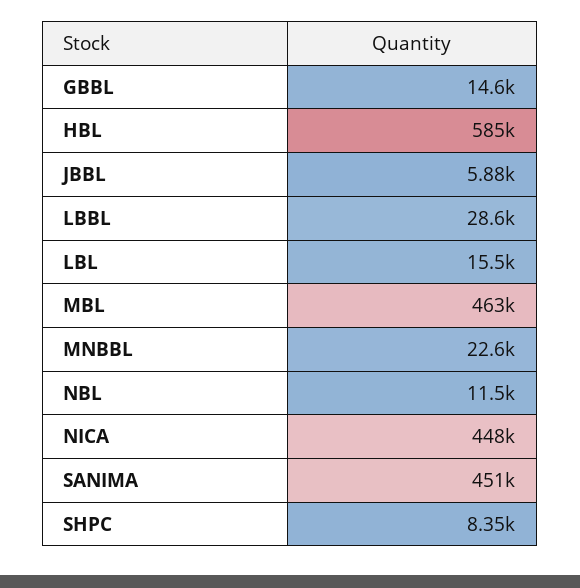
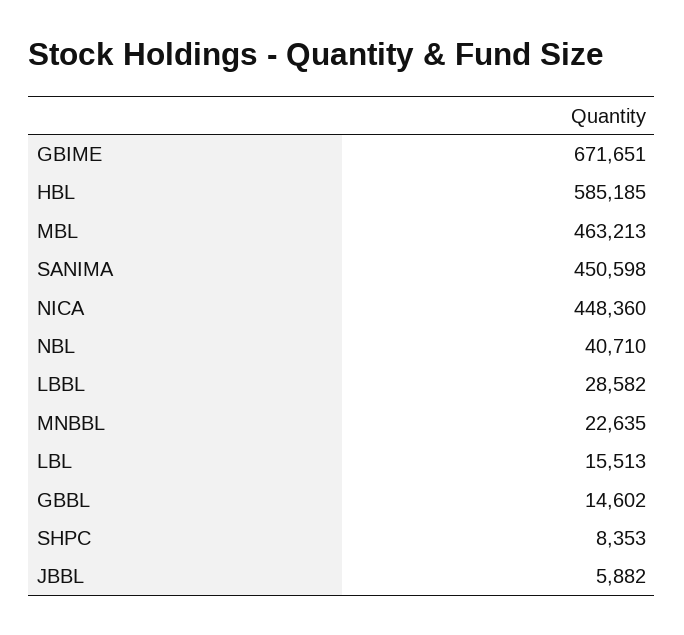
NBL: 11500 -> 40710
GBIME: none -> 671651

